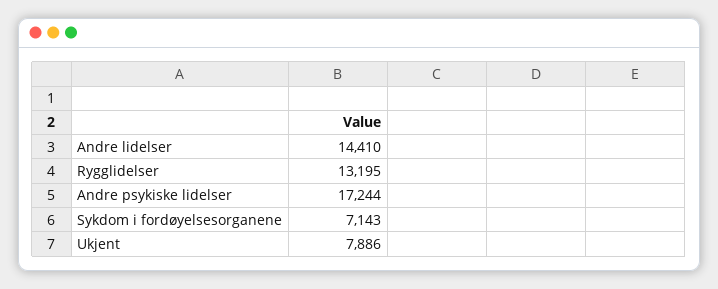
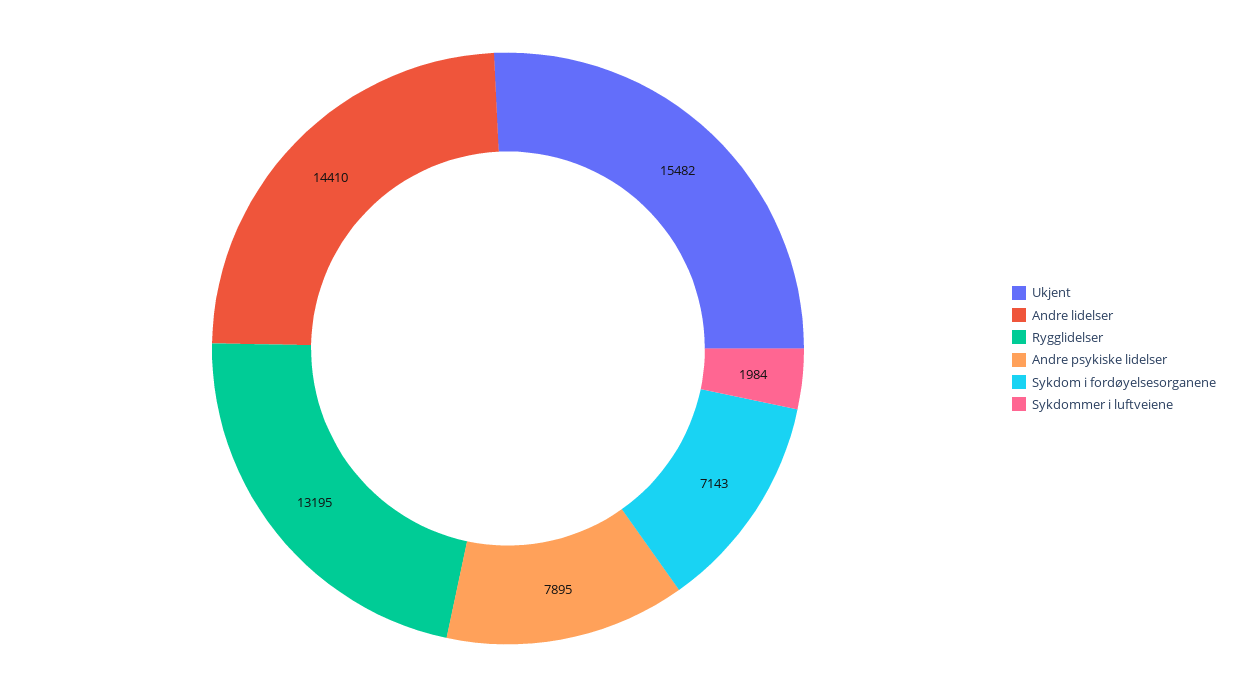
Andre psykiske lidelser: 17244 -> 7895
Ukjent: 7886 -> 15482
Sykdommer i luftveiene: none -> 1984

